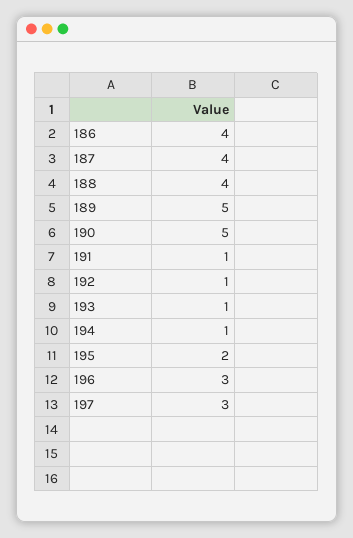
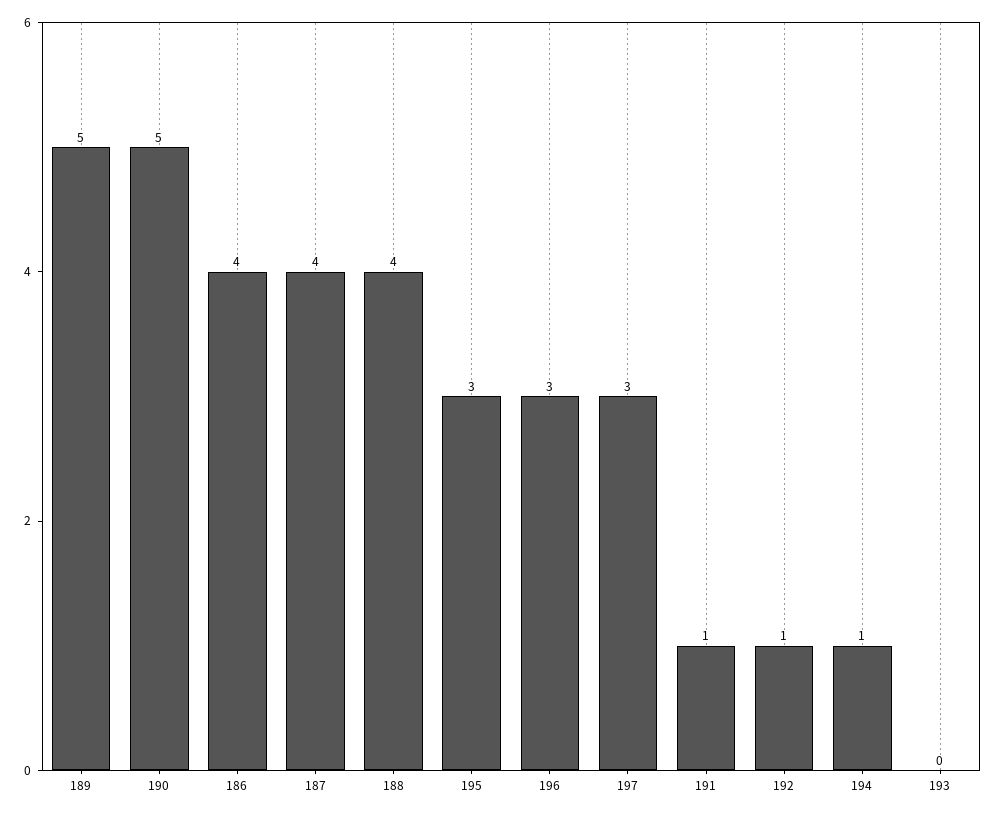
193: 1 -> 0
195: 2 -> 3

